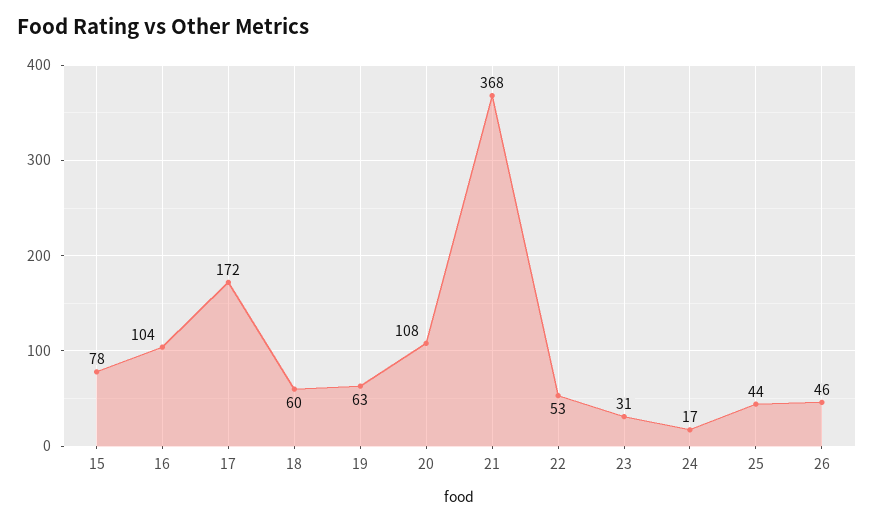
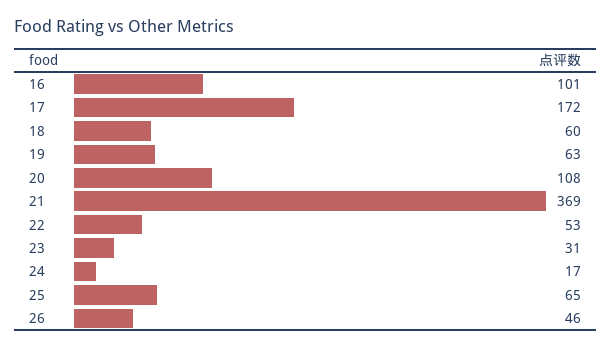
15: 78 -> none
16: 104 -> 101
21: 368 -> 369
25: 44 -> 65

